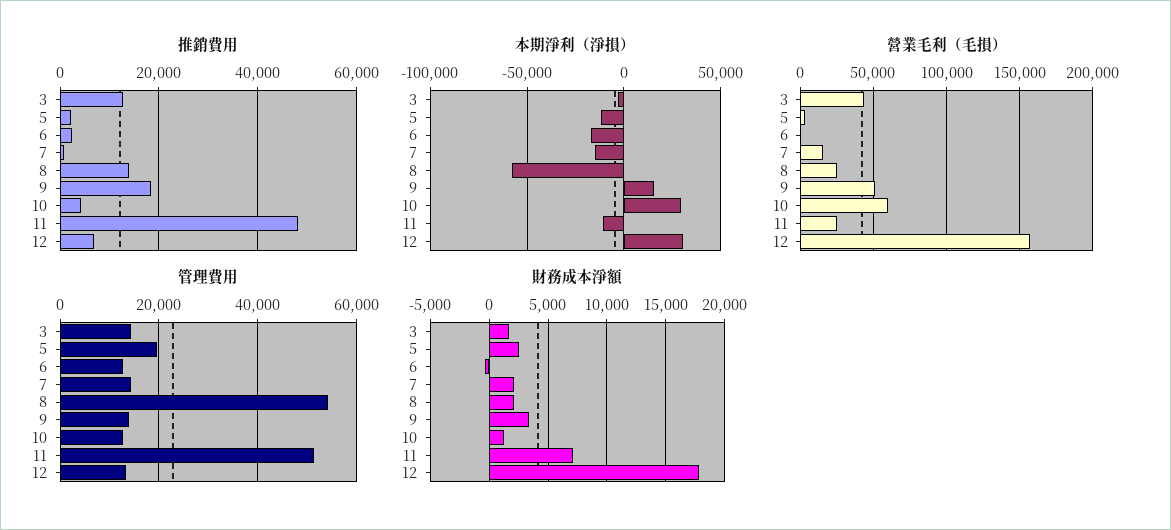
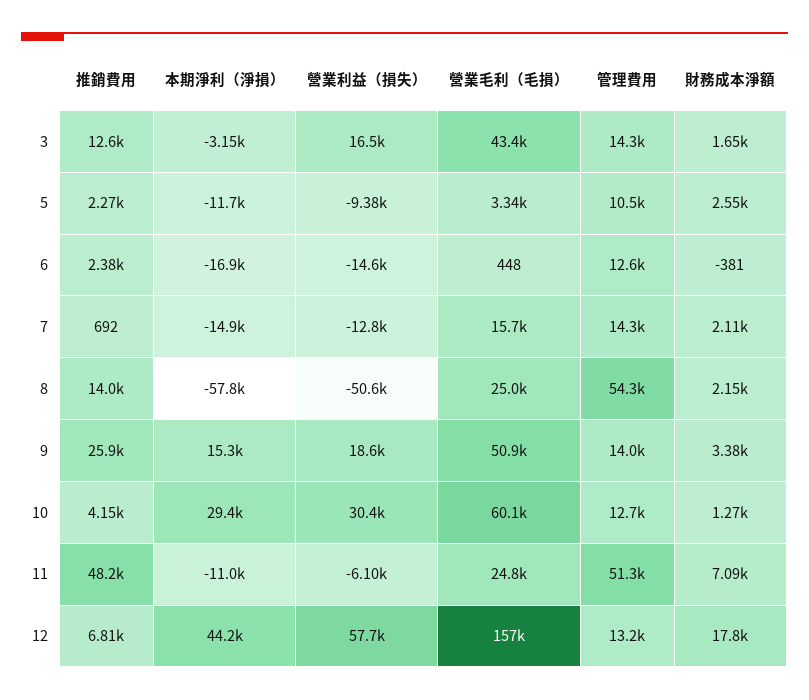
推銷費用, 9: 18000 -> 25900
本期淨利（淨損）, 12: 30000 -> 44200
管理費用, 5: 20000 -> 10500
營業利益（損失）, 3: none -> 16500
營業利益（損失）, 5: none -> -9380
營業利益（損失）, 6: none -> -14600
營業利益（損失）, 7: none -> -12800
營業利益（損失）, 8: none -> -50600
營業利益（損失）, 9: none -> 18600
營業利益（損失）, 10: none -> 30400
營業利益（損失）, 11: none -> -6100
營業利益（損失）, 12: none -> 57700

